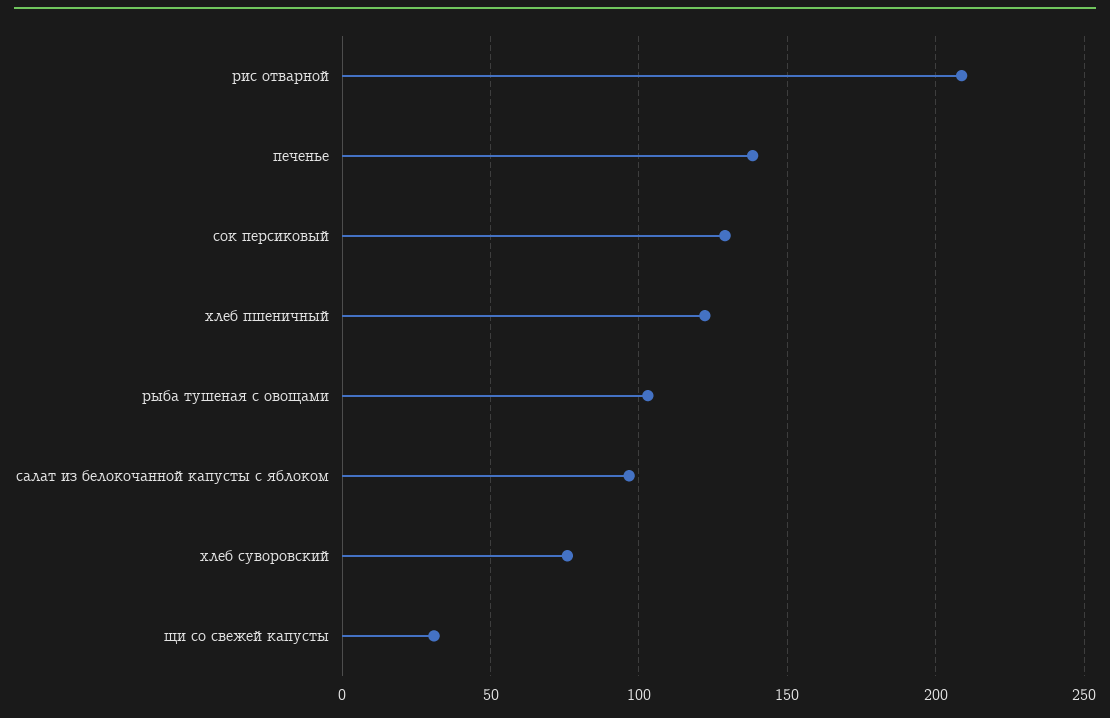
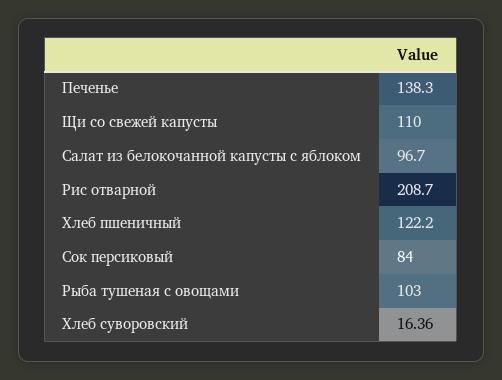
сок персиковый: 130 -> 84
хлеб суворовский: 75 -> 16.36
щи со свежей капусты: 30 -> 110

